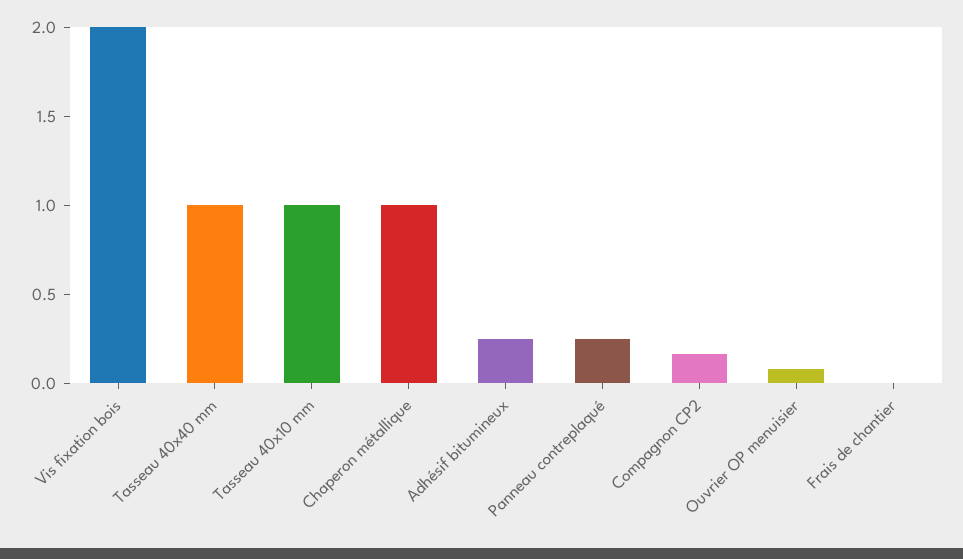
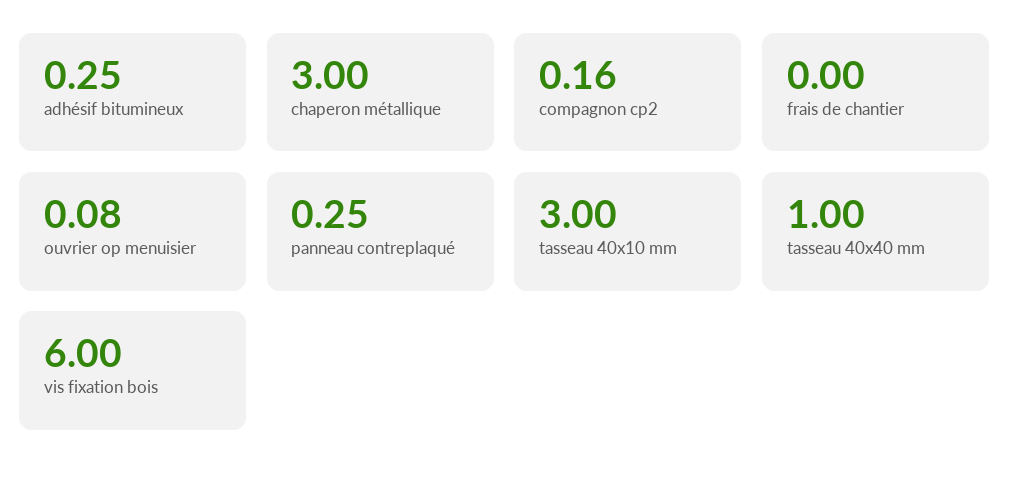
Vis fixation bois: 2 -> 6
Tasseau 40x10 mm: 1 -> 3
Chaperon métallique: 1 -> 3

